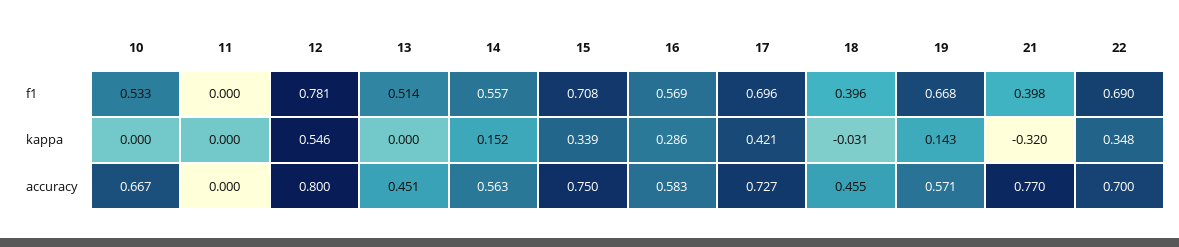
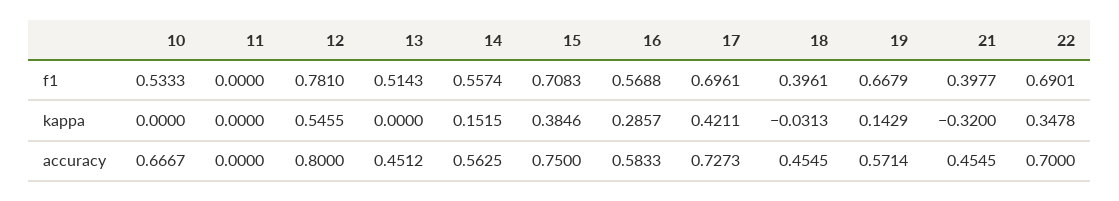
15, kappa: 0.339 -> 0.3846
21, accuracy: 0.77 -> 0.4545

